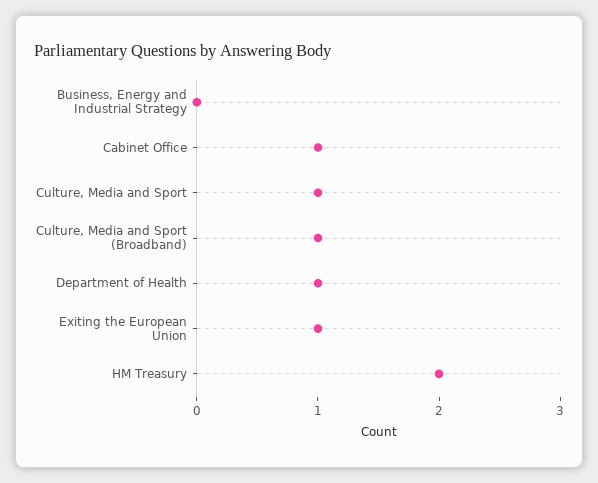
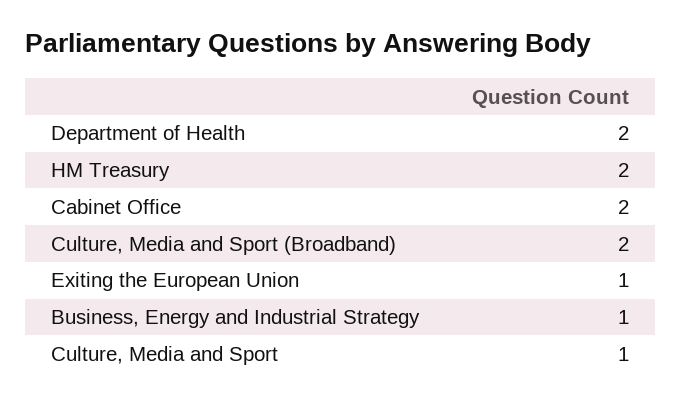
Business, Energy and Industrial Strategy: 0 -> 1
Cabinet Office: 1 -> 2
Culture, Media and Sport (Broadband): 1 -> 2
Department of Health: 1 -> 2

